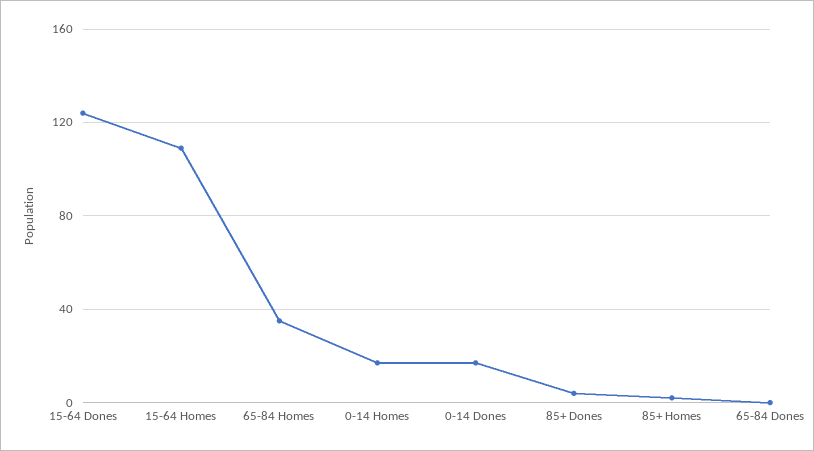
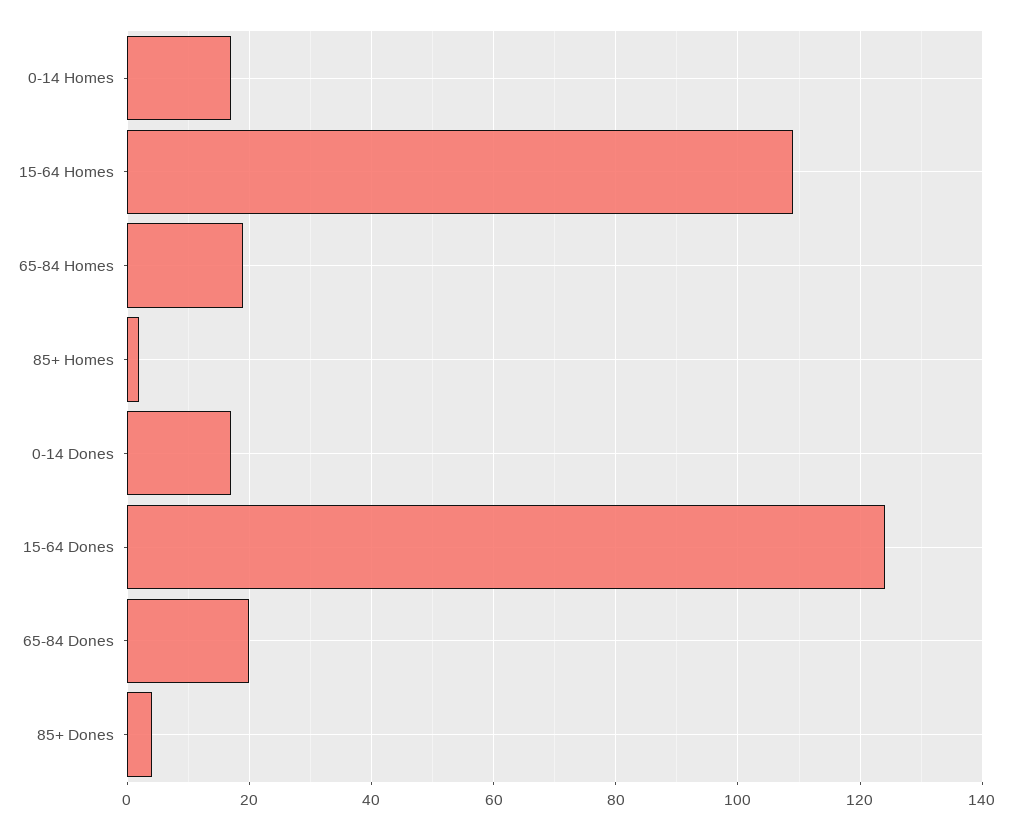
65-84 Homes: 35 -> 20
65-84 Dones: 0 -> 20

